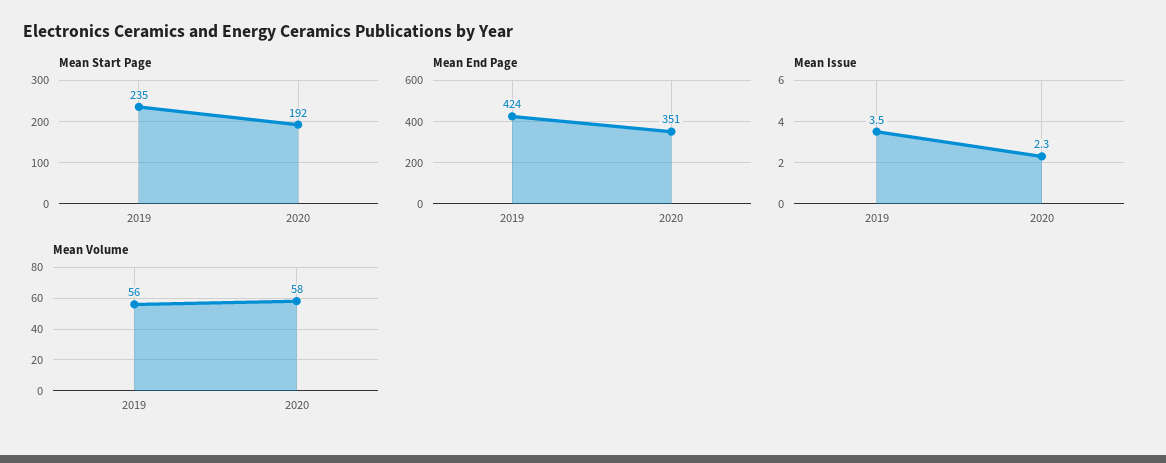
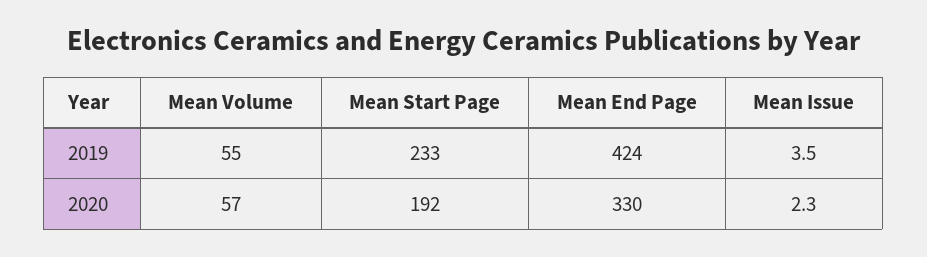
Mean Start Page, 2019: 235 -> 233
Mean End Page, 2020: 351 -> 330
Mean Volume, 2019: 56 -> 55
Mean Volume, 2020: 58 -> 57

